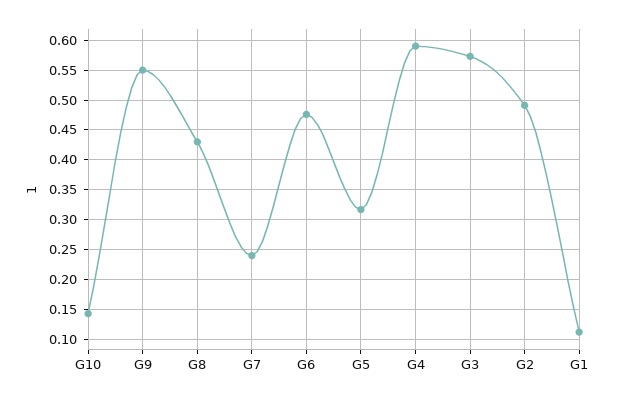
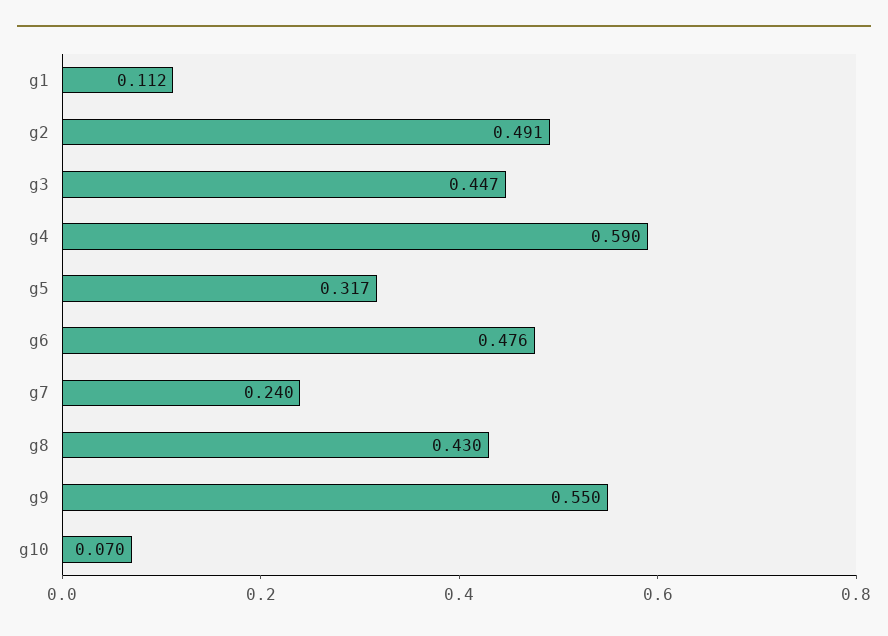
G10: 0.15 -> 0.07
G3: 0.575 -> 0.447

